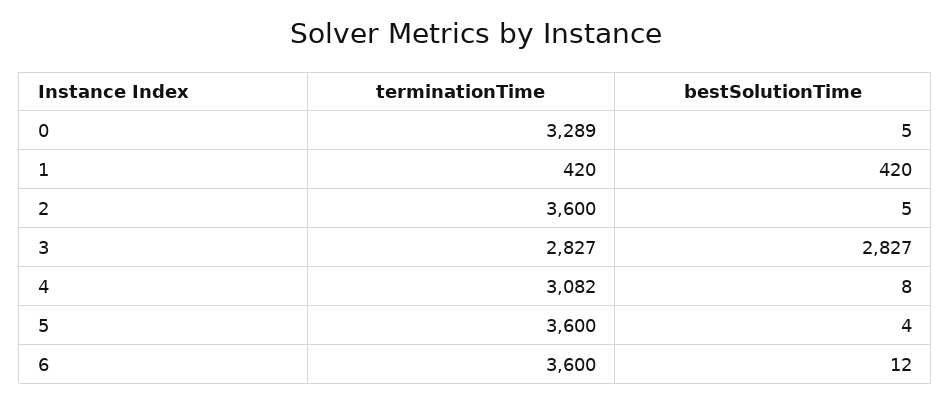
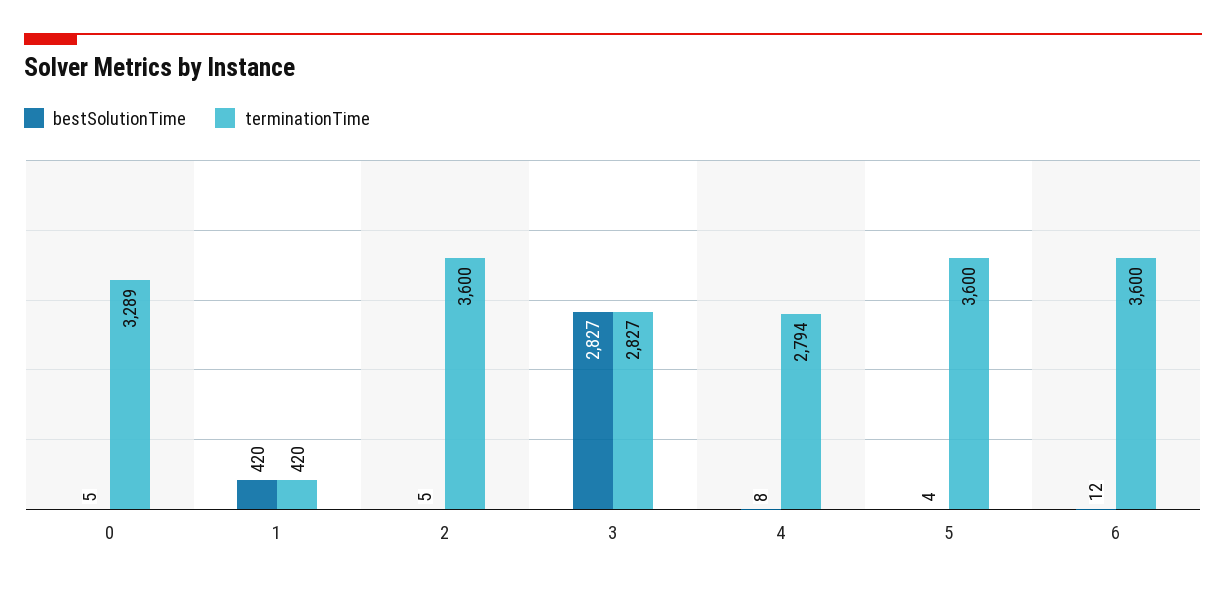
terminationTime, 4: 3082 -> 2794

